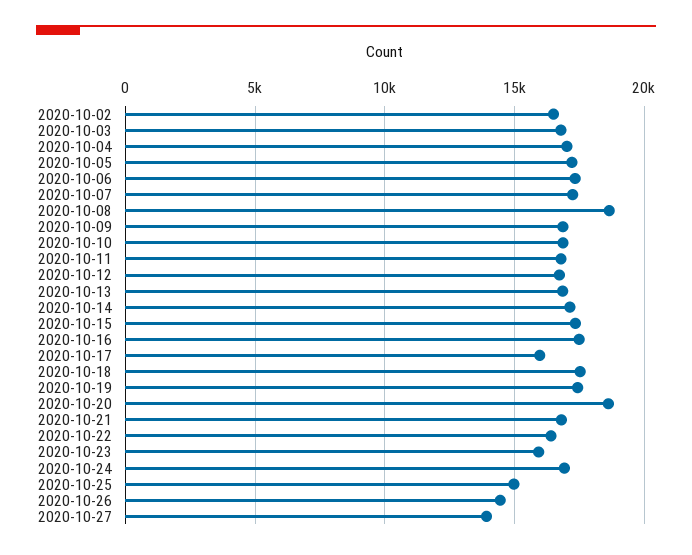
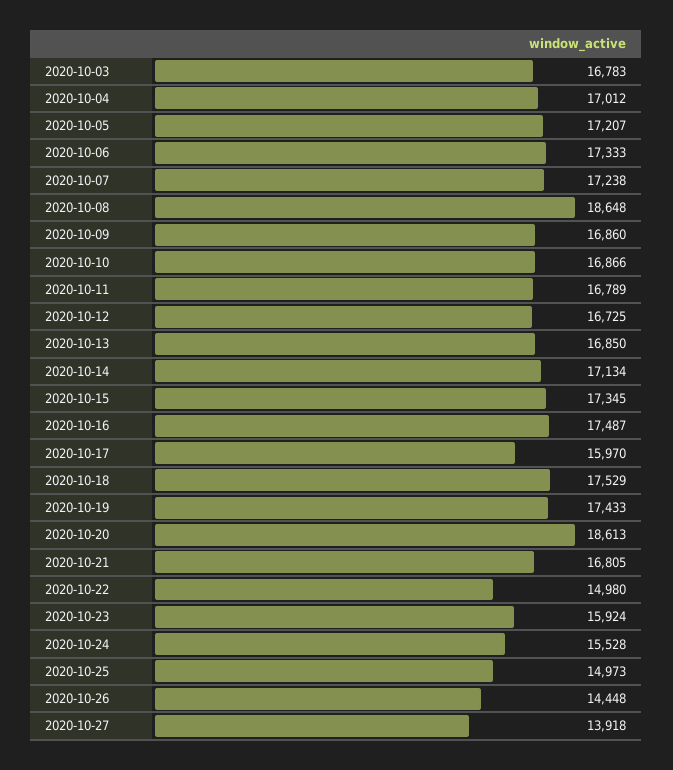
2020-10-02: 16500 -> none
2020-10-22: 16500 -> 14980
2020-10-24: 17000 -> 15528

